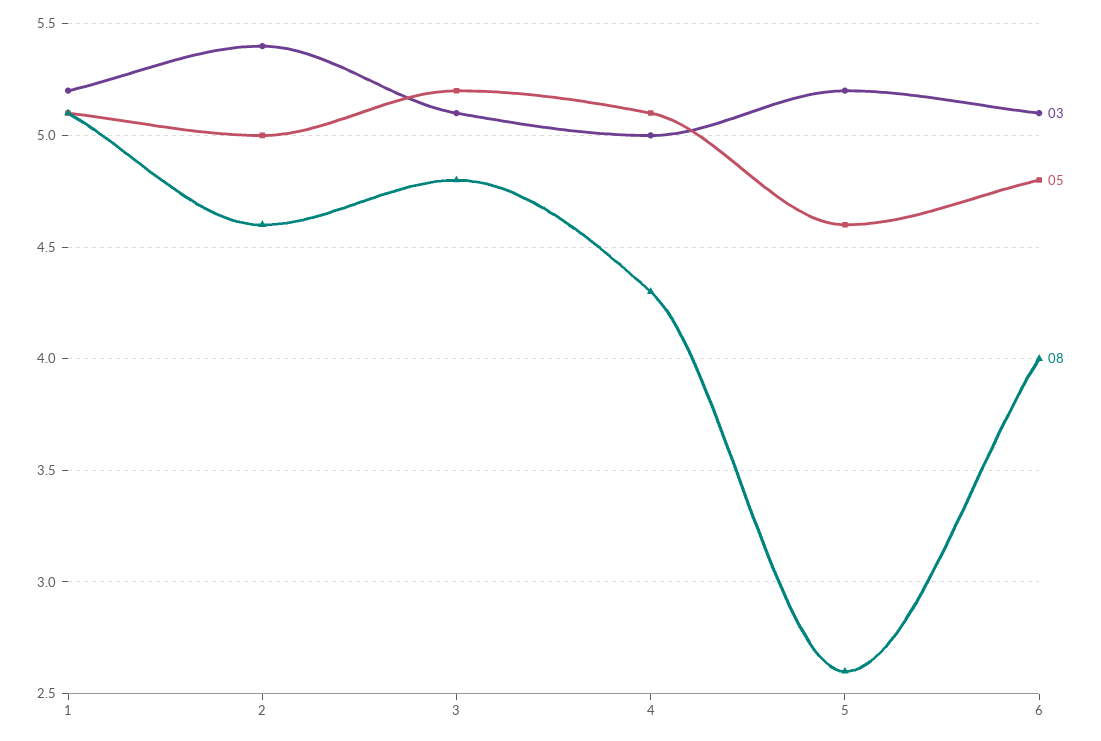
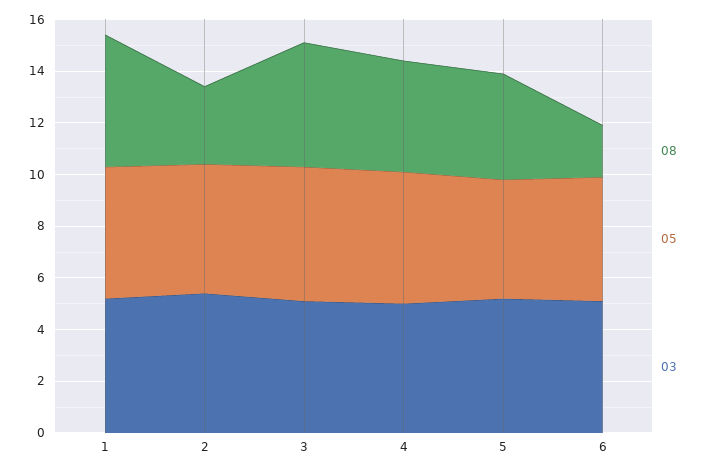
08, 2: 4.6 -> 3
08, 5: 2.6 -> 4
08, 6: 4 -> 2

